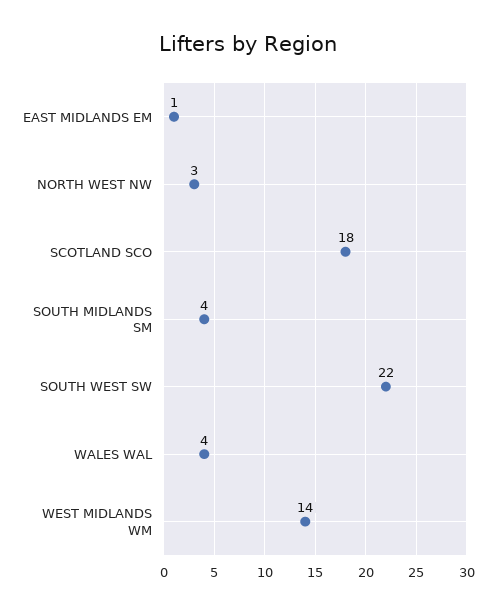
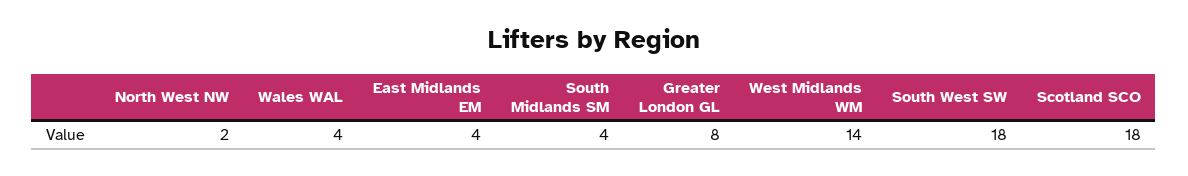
EAST MIDLANDS EM: 1 -> 4
NORTH WEST NW: 3 -> 2
SOUTH WEST SW: 22 -> 18
Greater London GL: none -> 8

